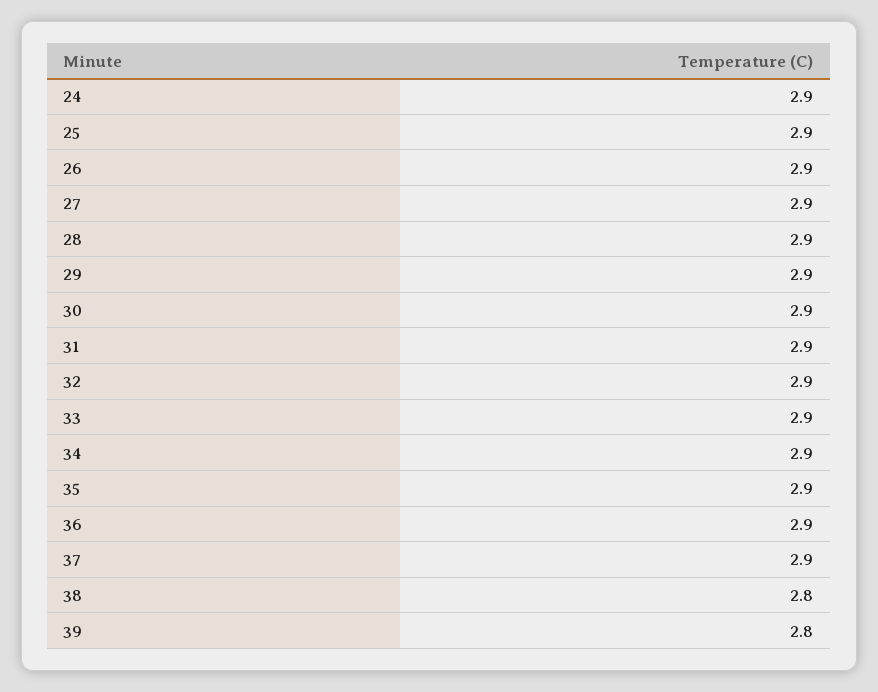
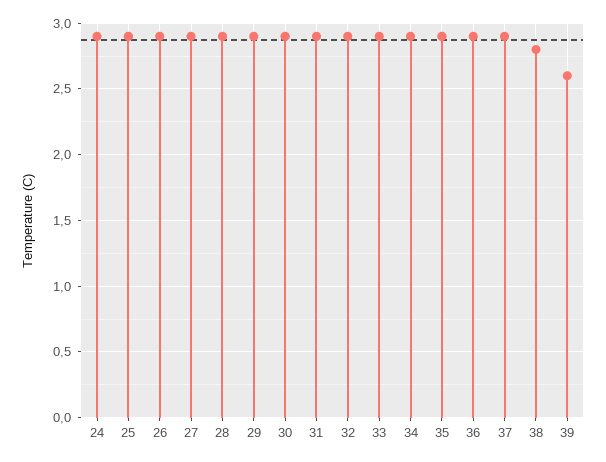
39: 2.8 -> 2.6

